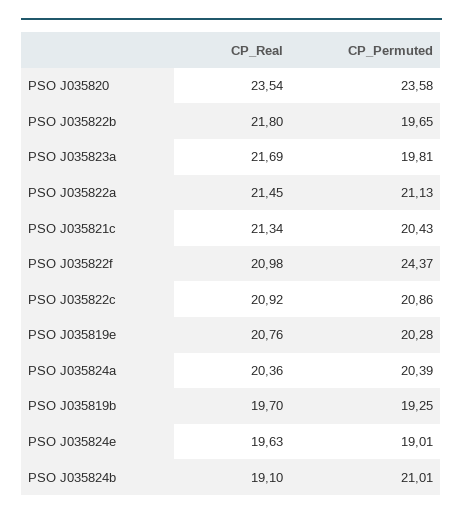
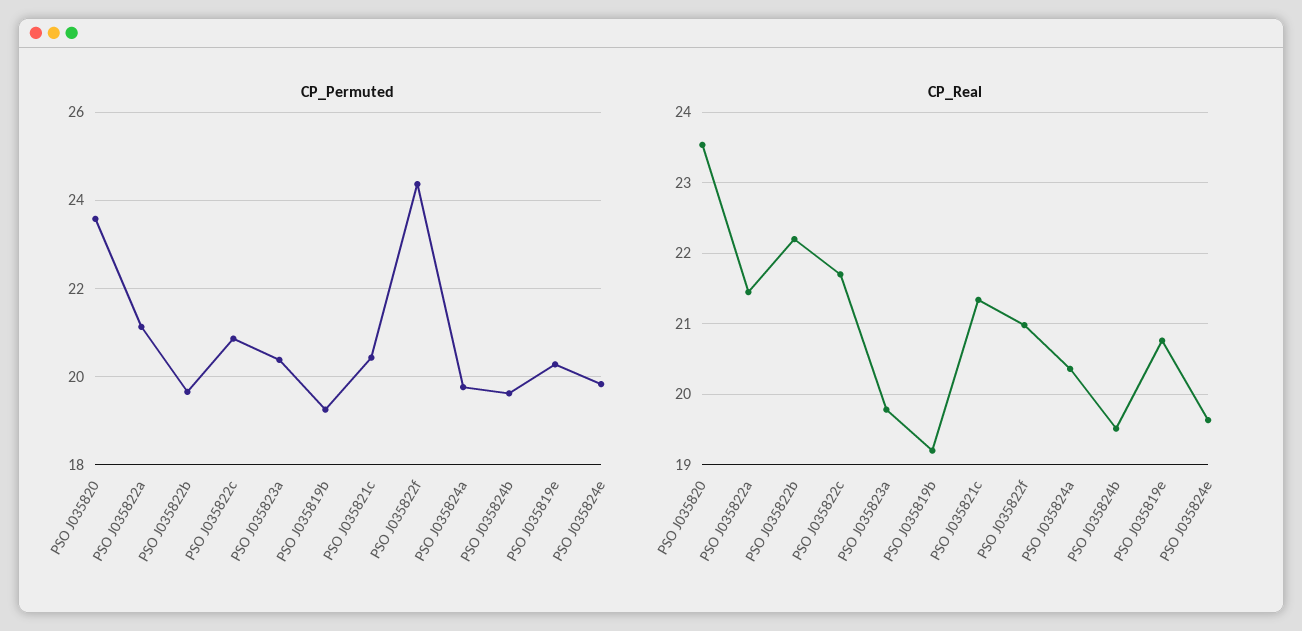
CP_Real, PSO J035822b: 21.8 -> 22.2
CP_Real, PSO J035823a: 21.69 -> 19.8
CP_Permuted, PSO J035823a: 19.81 -> 20.4
CP_Real, PSO J035822c: 20.92 -> 21.7
CP_Permuted, PSO J035824a: 20.39 -> 19.8
CP_Real, PSO J035819b: 19.7 -> 19.2
CP_Permuted, PSO J035824e: 19.01 -> 19.8
CP_Real, PSO J035824b: 19.1 -> 19.5
CP_Permuted, PSO J035824b: 21.01 -> 19.6

